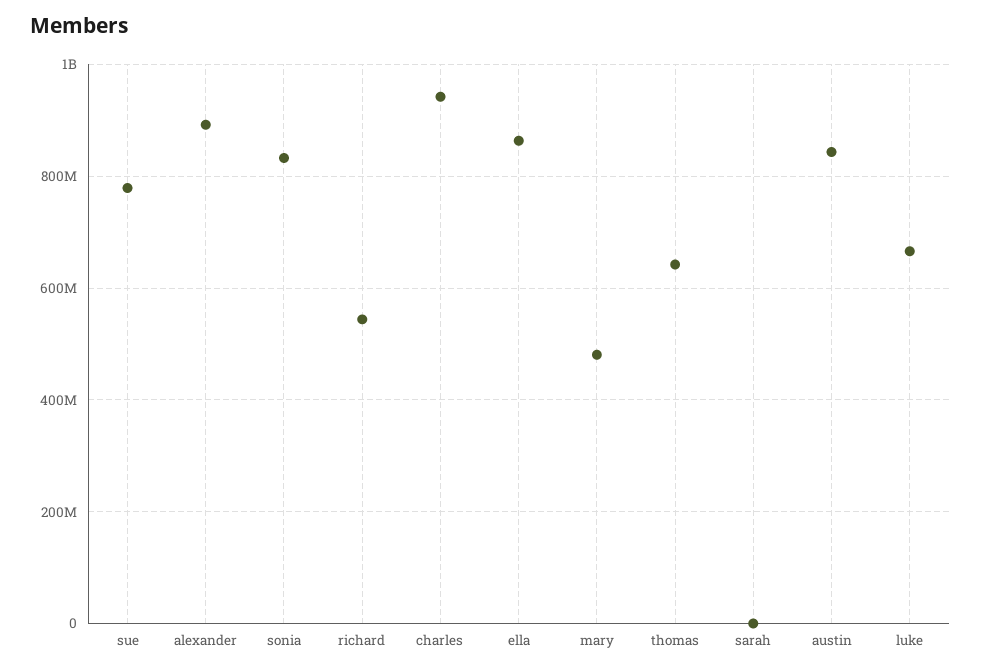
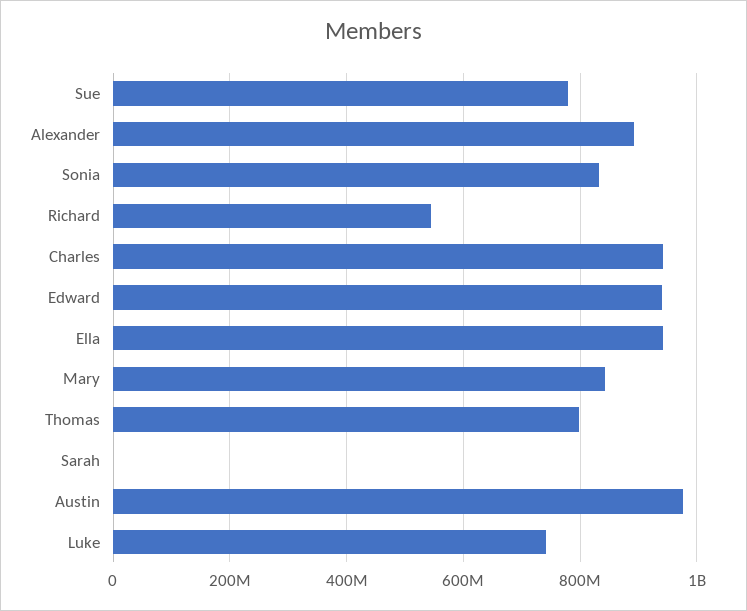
ella: 860000000 -> 940000000
mary: 480000000 -> 840000000
thomas: 640000000 -> 800000000
austin: 840000000 -> 980000000
luke: 660000000 -> 740000000
Edward: none -> 940000000

